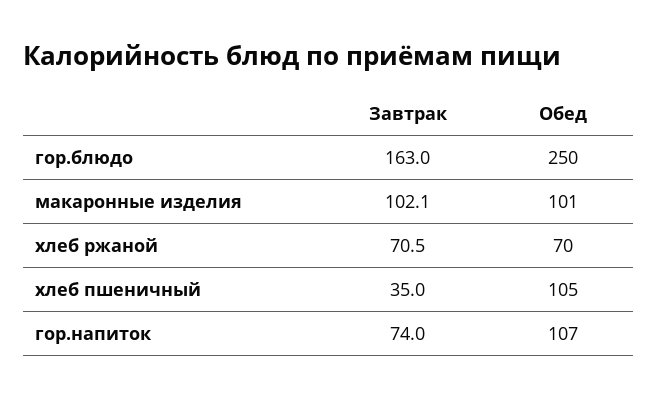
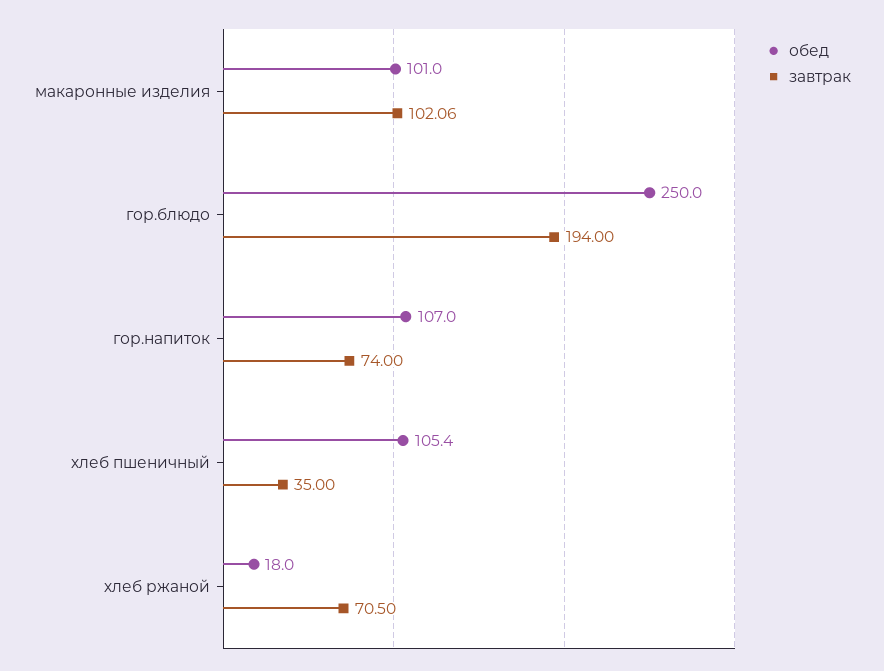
Завтрак, гор.блюдо: 163 -> 194
Обед, хлеб ржаной: 70 -> 18

